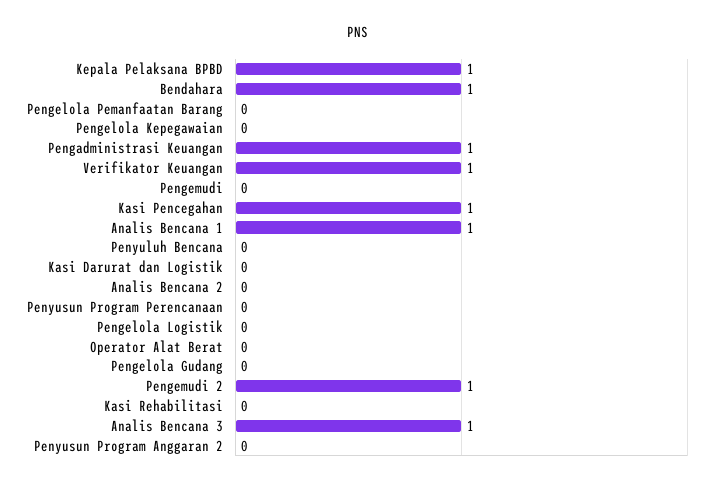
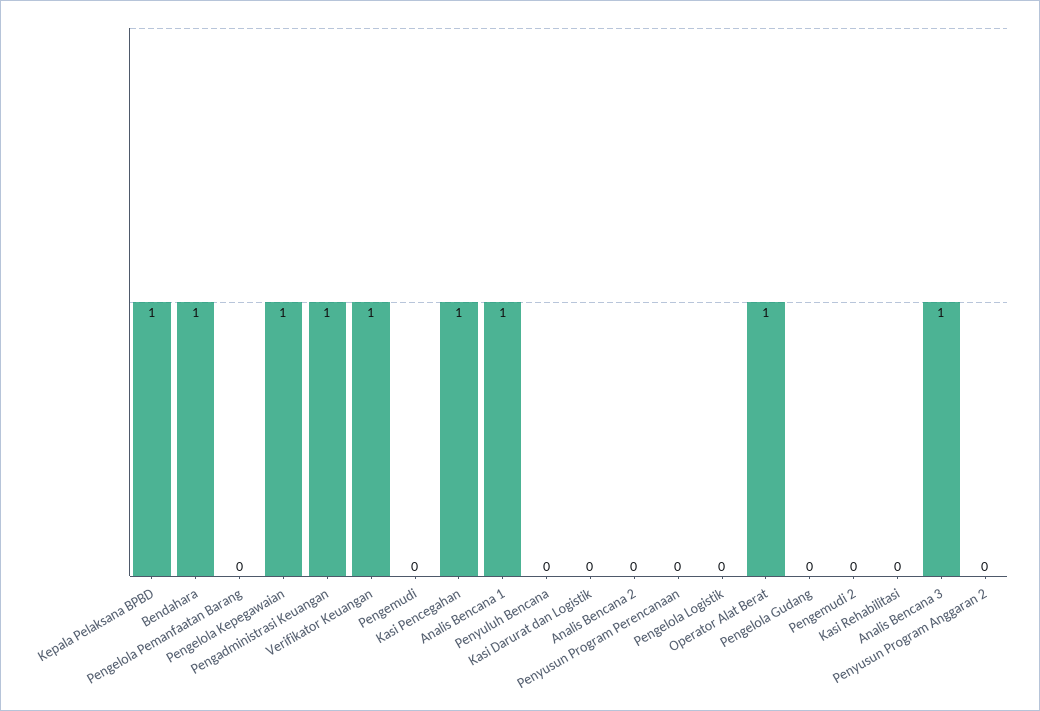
Pengelola Kepegawaian: 0 -> 1
Operator Alat Berat: 0 -> 1
Pengemudi 2: 1 -> 0

